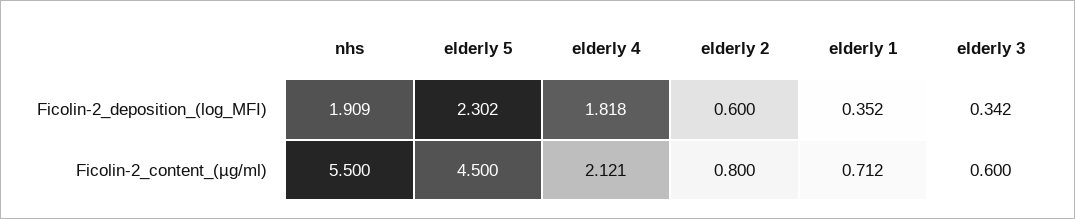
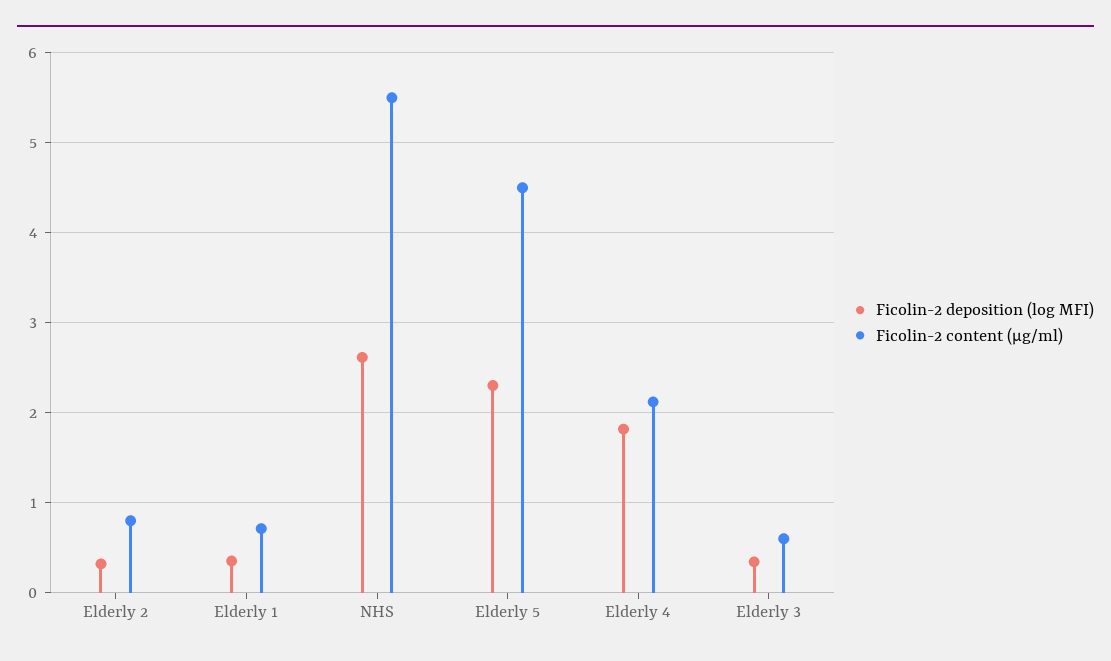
Ficolin-2_deposition_(log_MFI), nhs: 1.909 -> 2.6
Ficolin-2_deposition_(log_MFI), elderly 2: 0.6 -> 0.3

